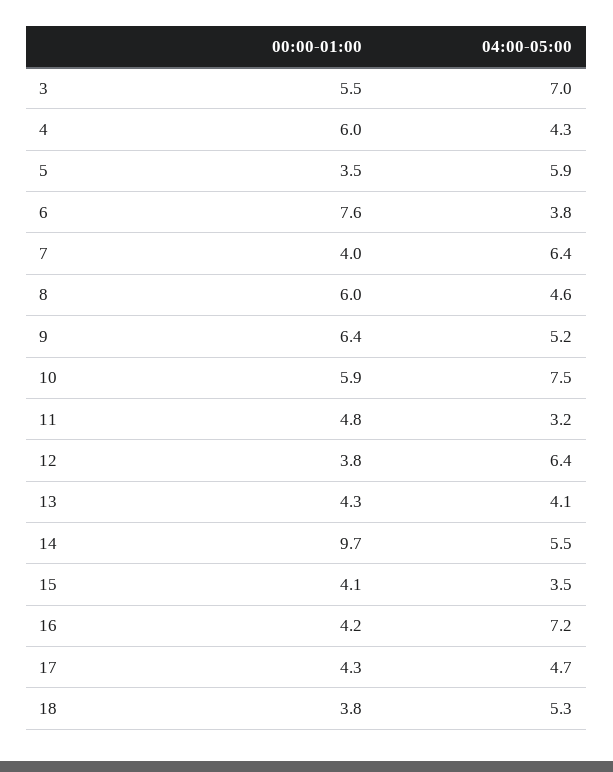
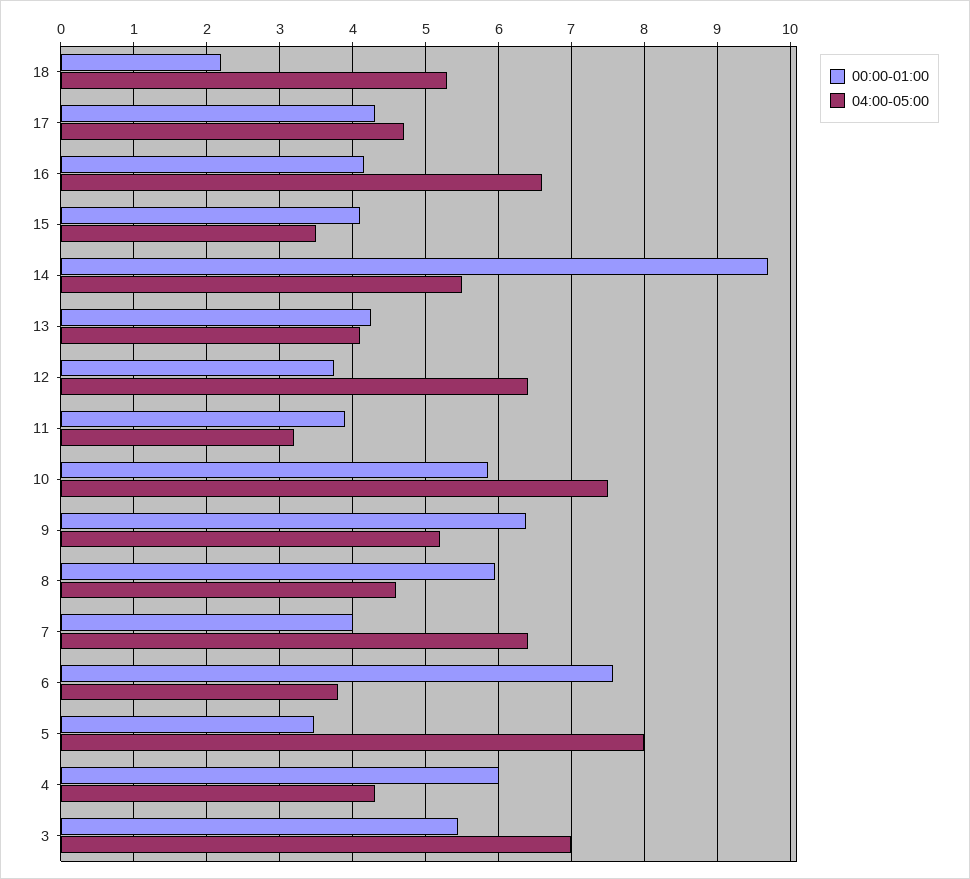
04:00-05:00, 5: 5.9 -> 8
00:00-01:00, 11: 4.8 -> 3.9
04:00-05:00, 16: 7.2 -> 6.6
00:00-01:00, 18: 3.8 -> 2.2

